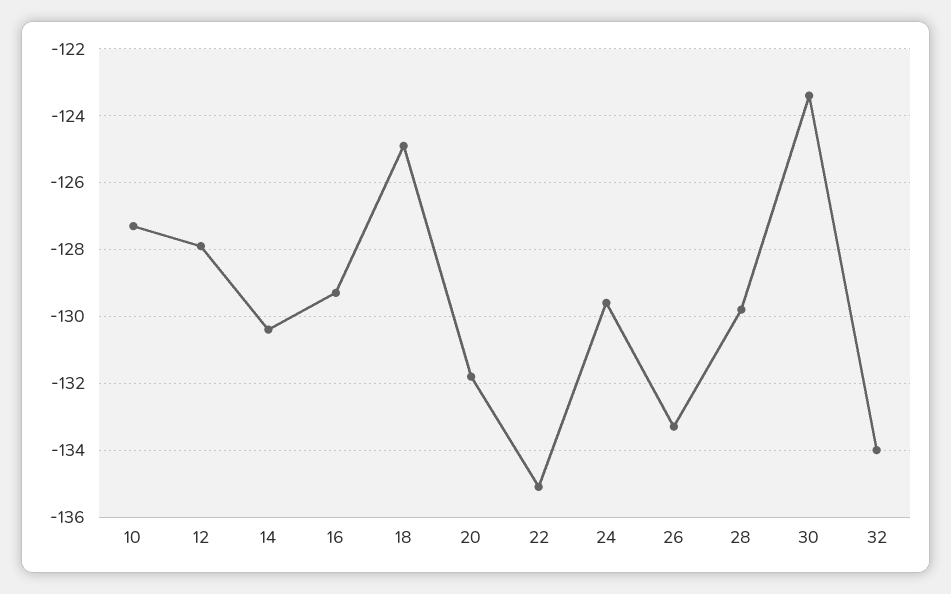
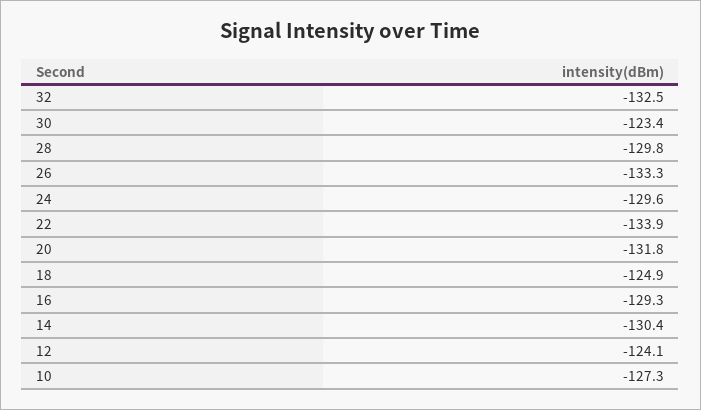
12: -128 -> -124.1
22: -135 -> -133.9
32: -134 -> -132.5

